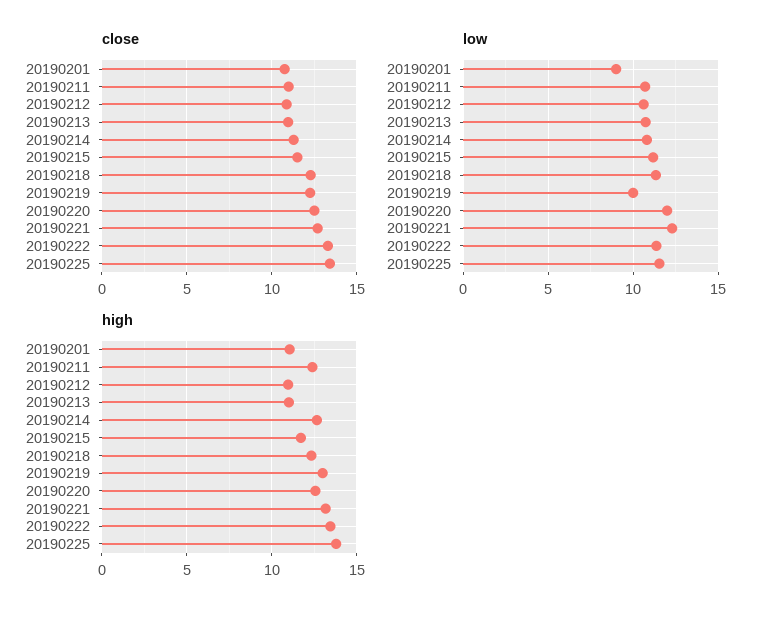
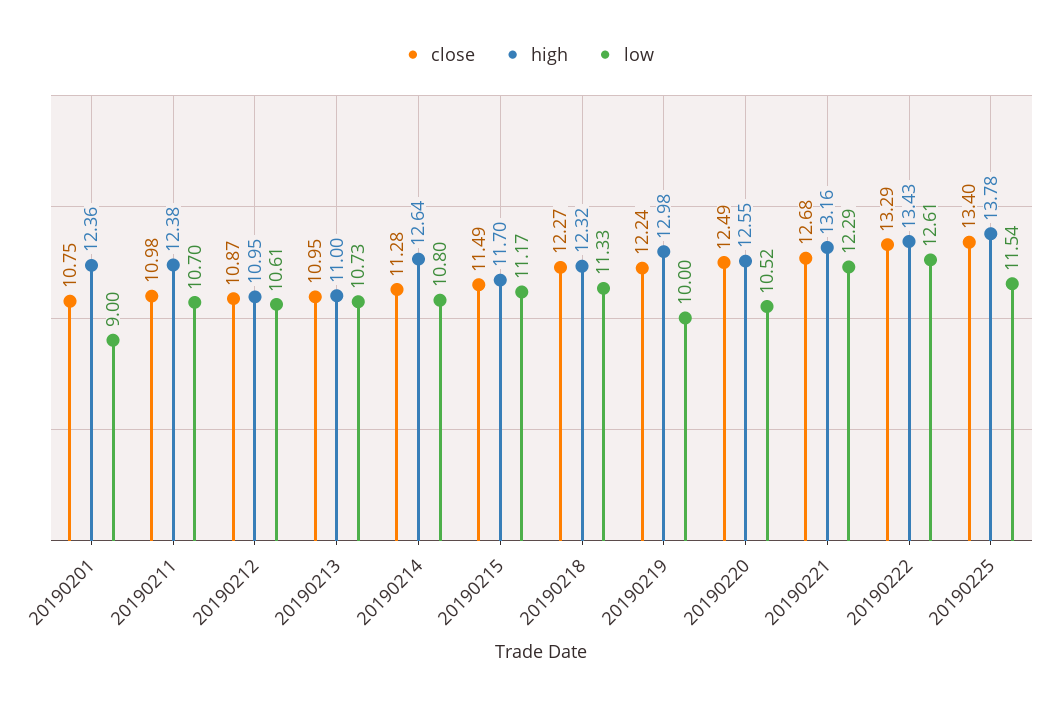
low, 20190220: 12 -> 10.52
low, 20190222: 11.5 -> 12.61
high, 20190201: 11 -> 12.36

